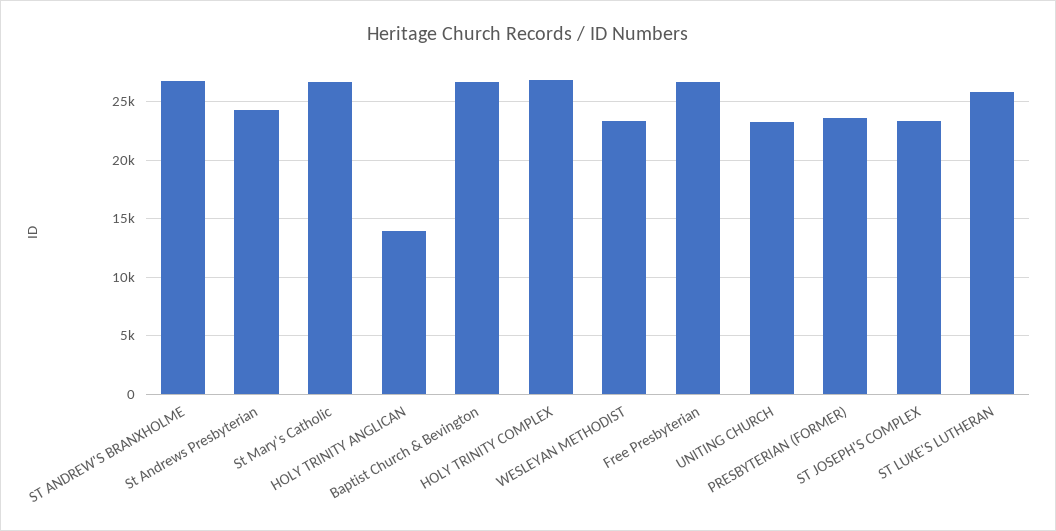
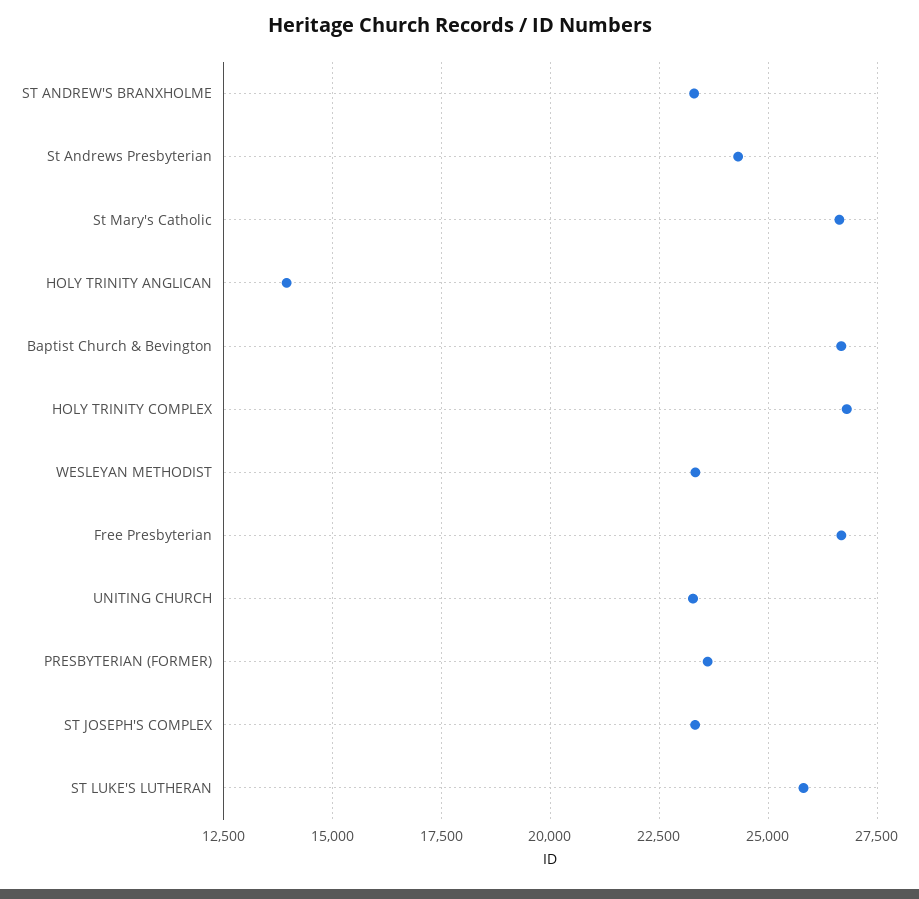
ST ANDREW'S BRANXHOLME: 27000 -> 23250

